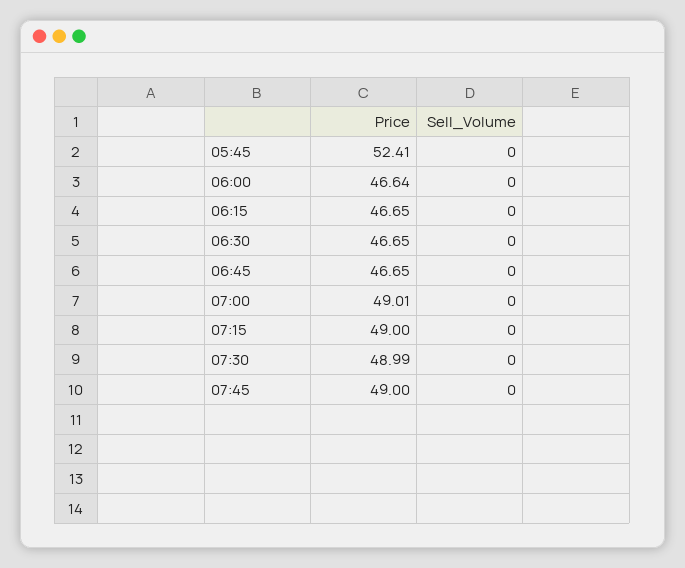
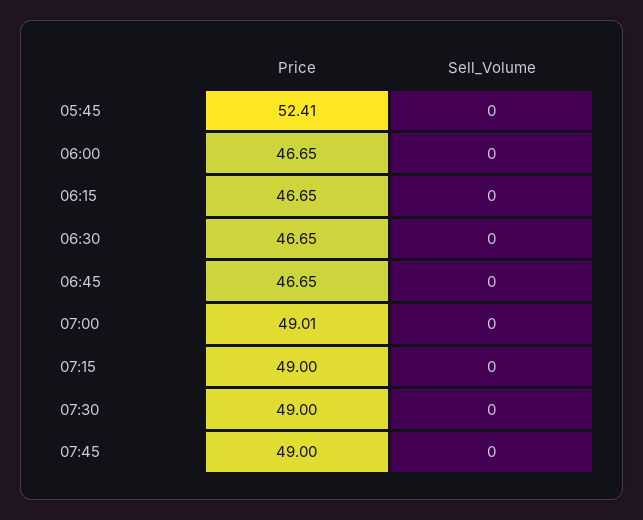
Price, 06:00: 46.64 -> 46.65
Price, 07:30: 48.99 -> 49

